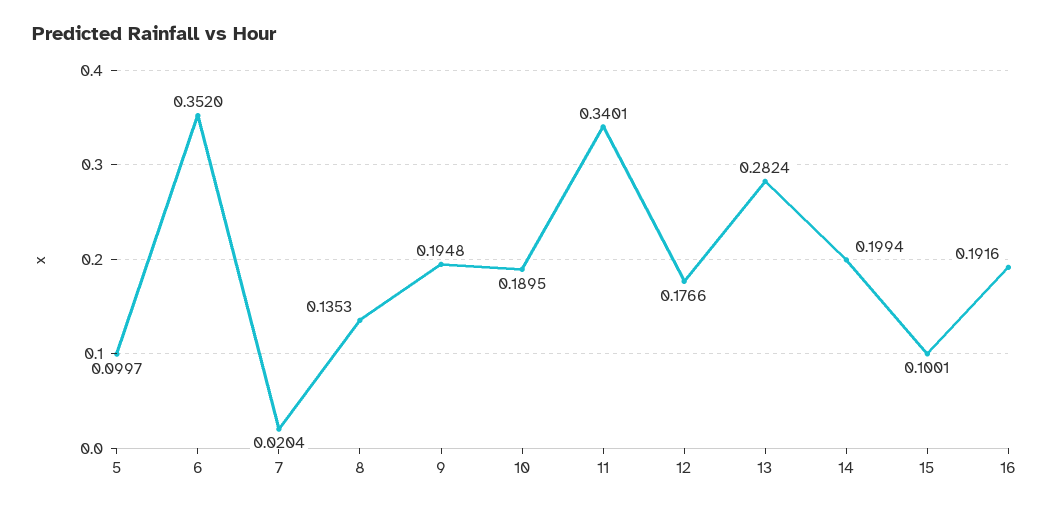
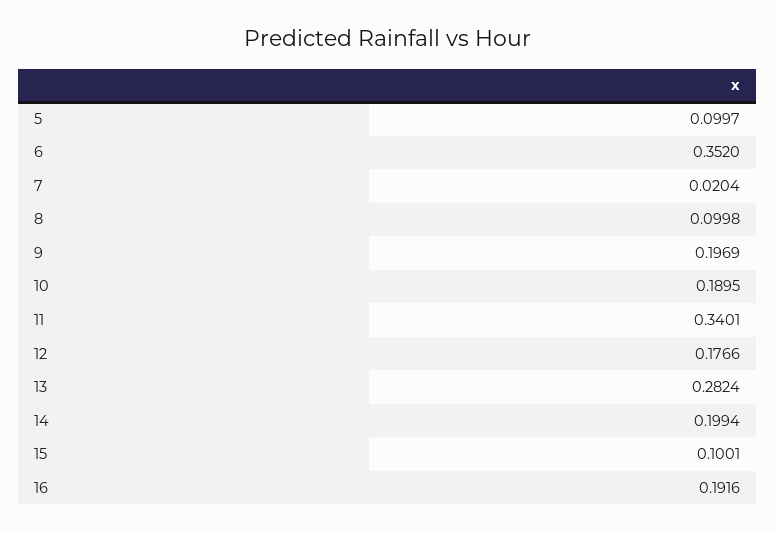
8: 0.1353 -> 0.0998
9: 0.1948 -> 0.1969

